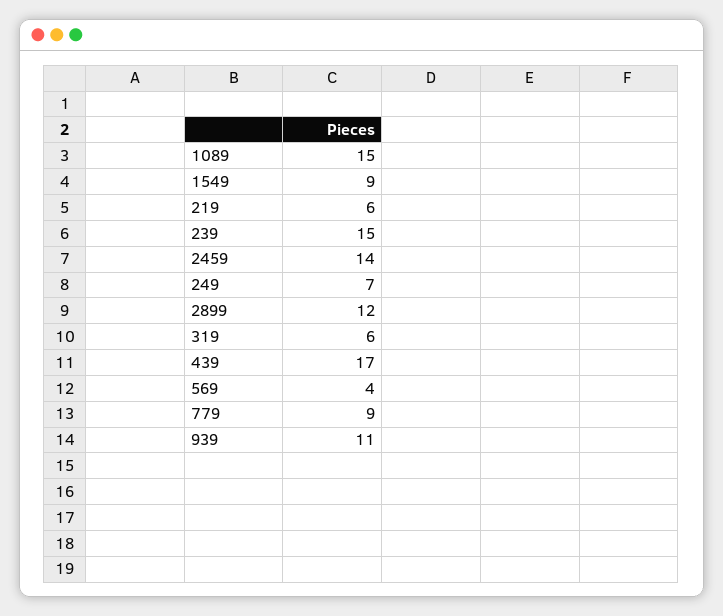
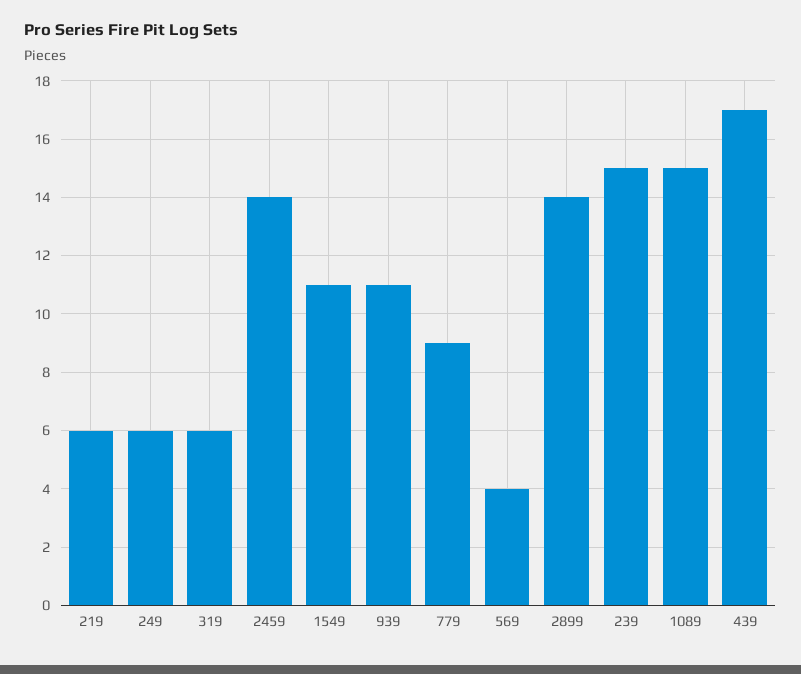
1549: 9 -> 11
249: 7 -> 6
2899: 12 -> 14

